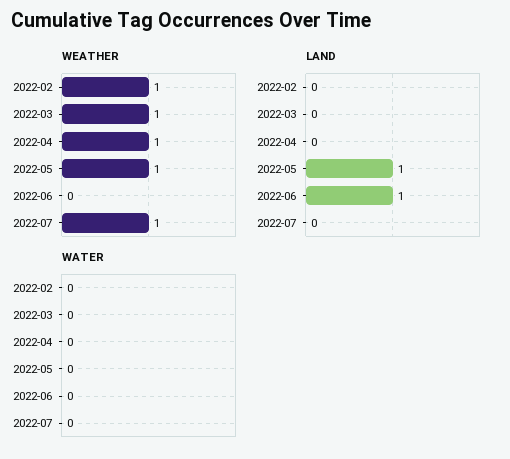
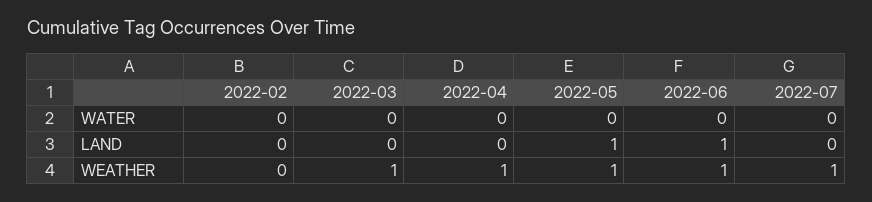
WEATHER, 2022-02: 1 -> 0
WEATHER, 2022-06: 0 -> 1

